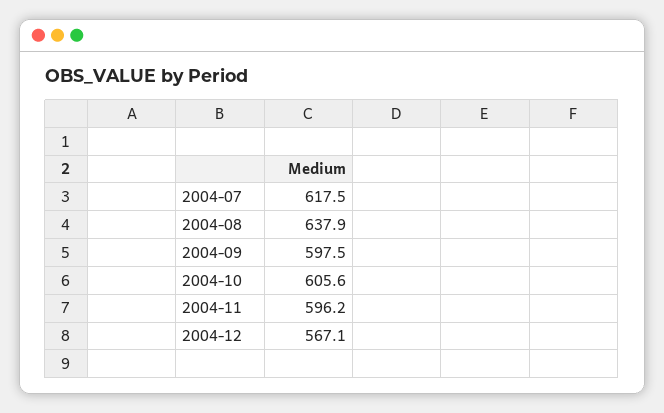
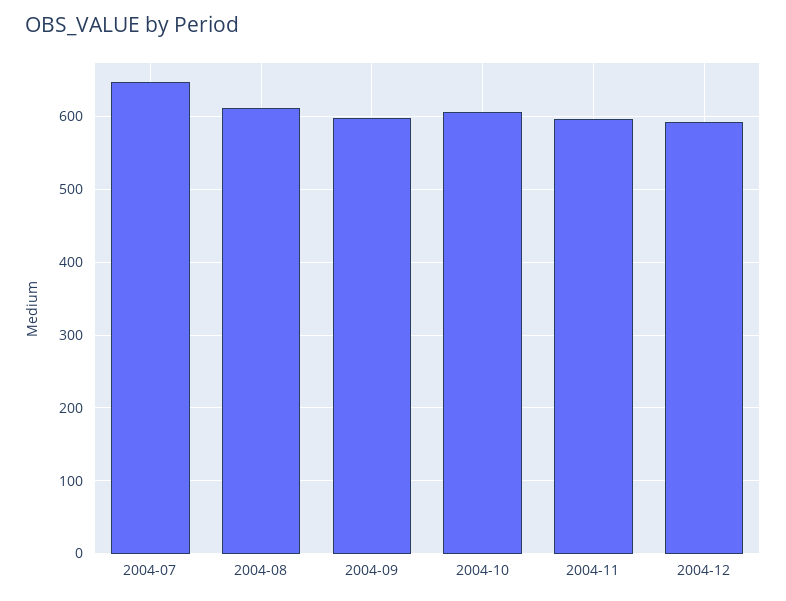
2004-07: 617.5 -> 650
2004-08: 637.9 -> 610
2004-12: 567.1 -> 590

